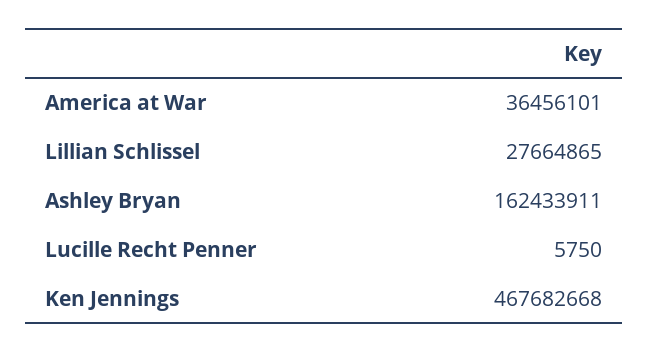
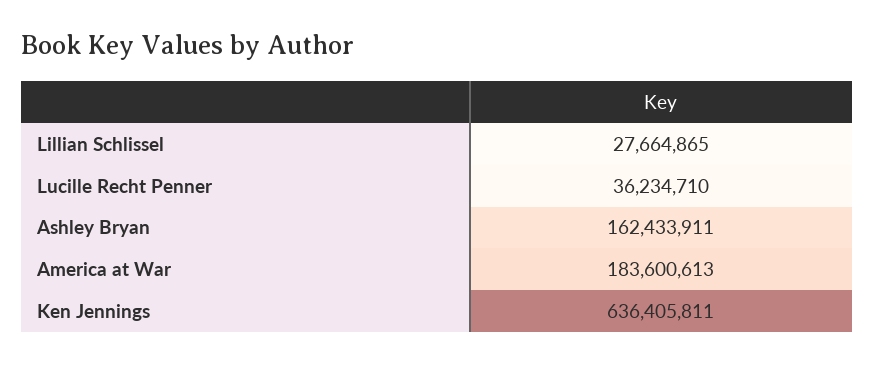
America at War: 36456101 -> 183600613
Lucille Recht Penner: 5750 -> 36234710
Ken Jennings: 467682668 -> 636405811

